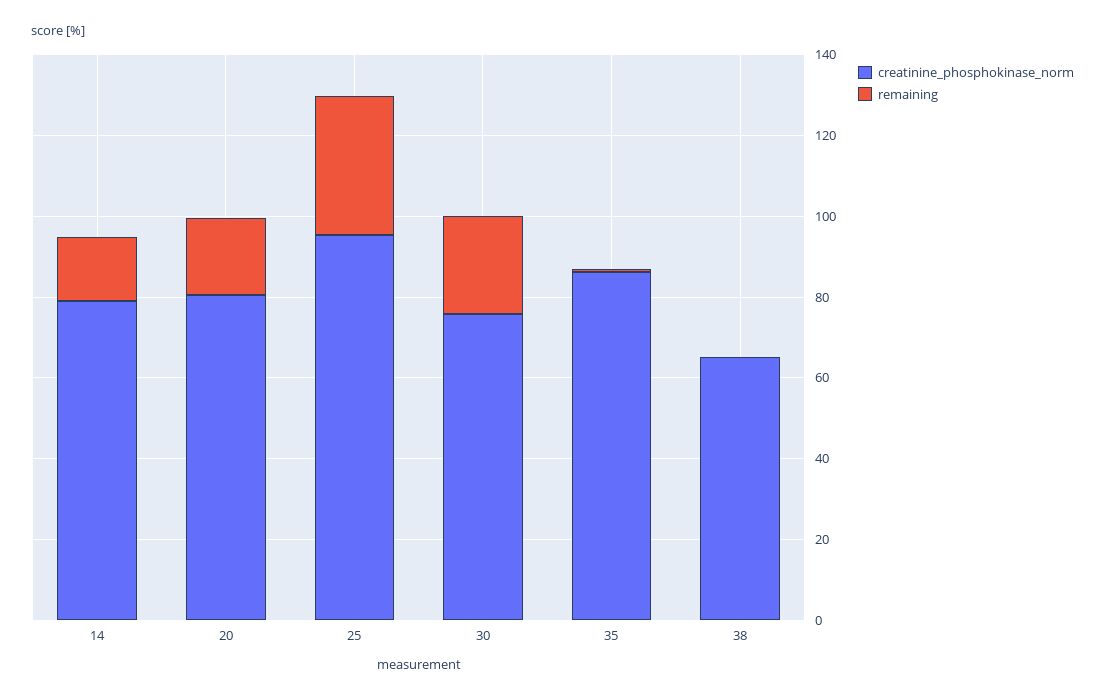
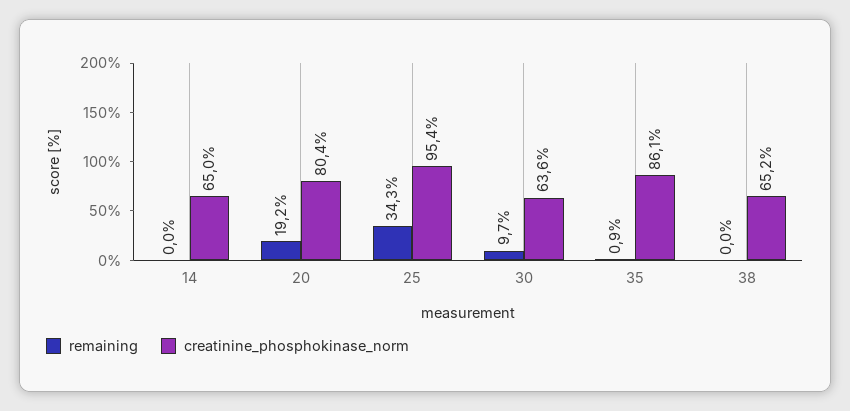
creatinine_phosphokinase_norm, 14: 80 -> 65
remaining, 14: 15 -> 0
creatinine_phosphokinase_norm, 30: 75 -> 63.6
remaining, 30: 25 -> 9.7

